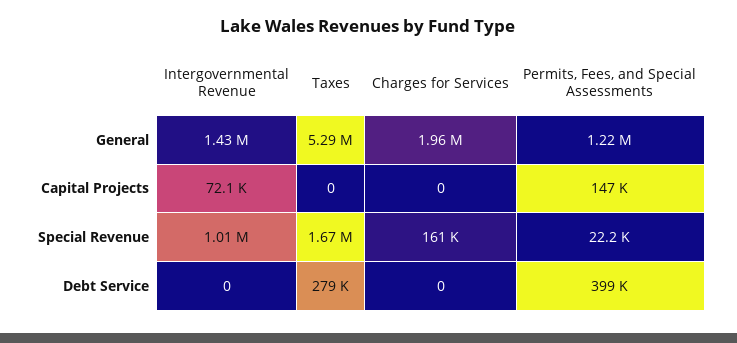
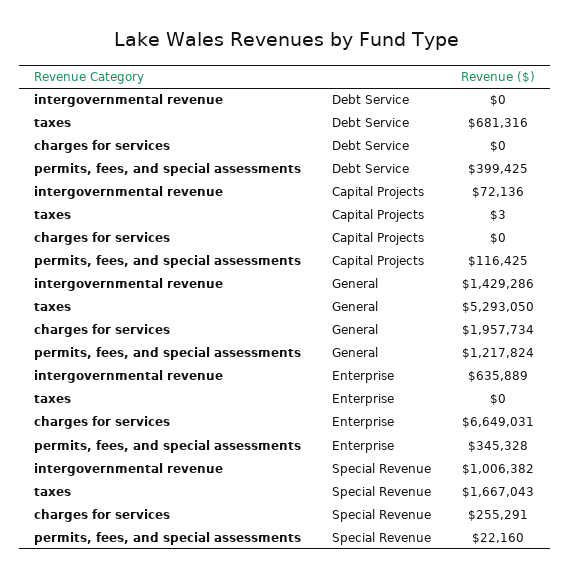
Taxes, Capital Projects: 0 -> 3
Permits, Fees, and Special Assessments, Capital Projects: 147000 -> 116425
Charges for Services, Special Revenue: 161000 -> 255291
Taxes, Debt Service: 279000 -> 681316
Intergovernmental Revenue, Enterprise: none -> 635889
Taxes, Enterprise: none -> 0
Charges for Services, Enterprise: none -> 6649031
Permits, Fees, and Special Assessments, Enterprise: none -> 345328

